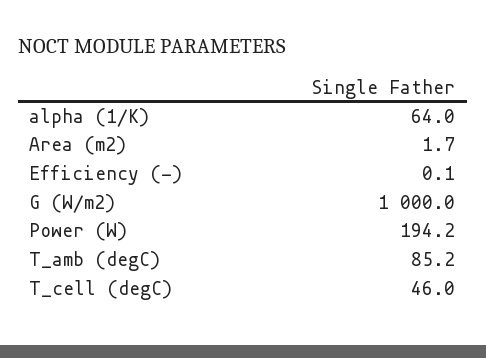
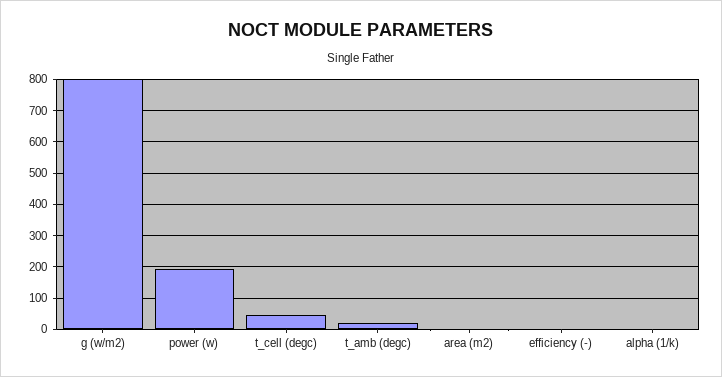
alpha (1/K): 64 -> 0
G (W/m2): 1000 -> 800
T_amb (degC): 85.2 -> 20

